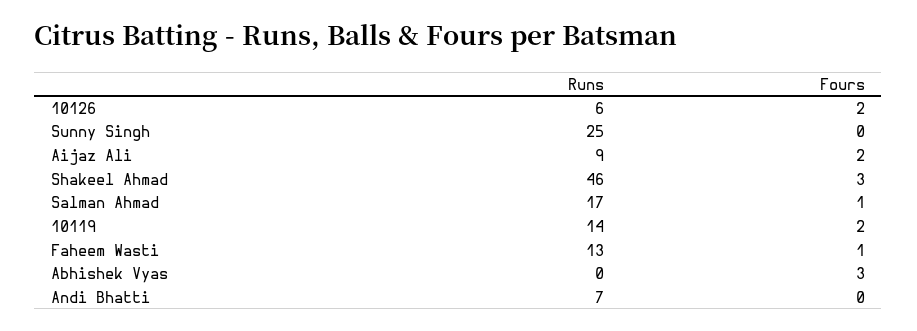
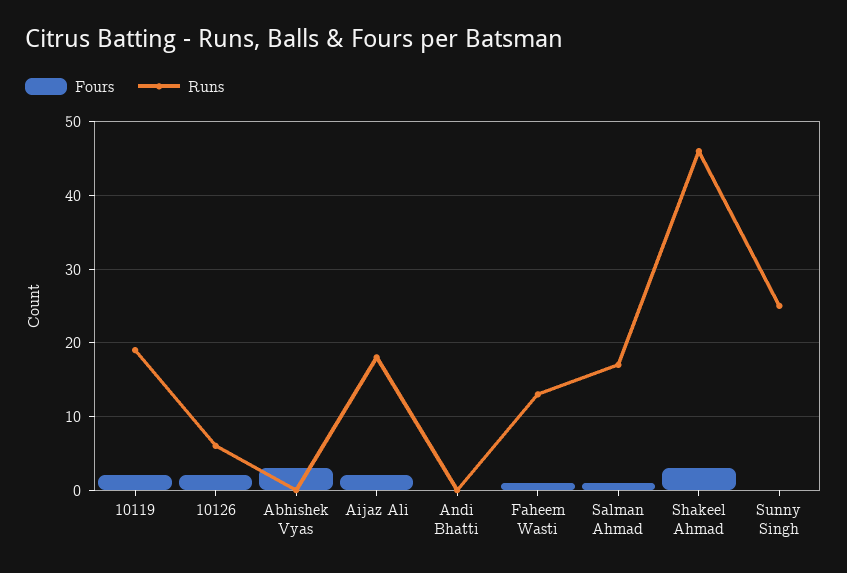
Runs, Aijaz Ali: 9 -> 18
Runs, 10119: 14 -> 19
Runs, Andi Bhatti: 7 -> 0

